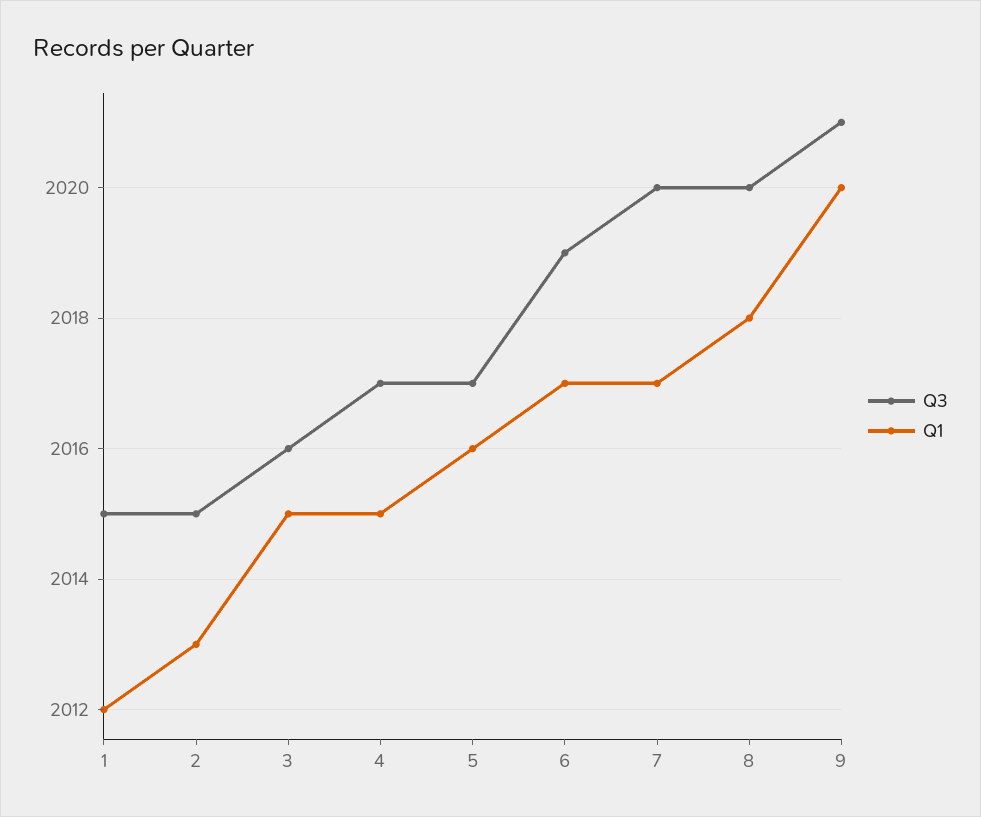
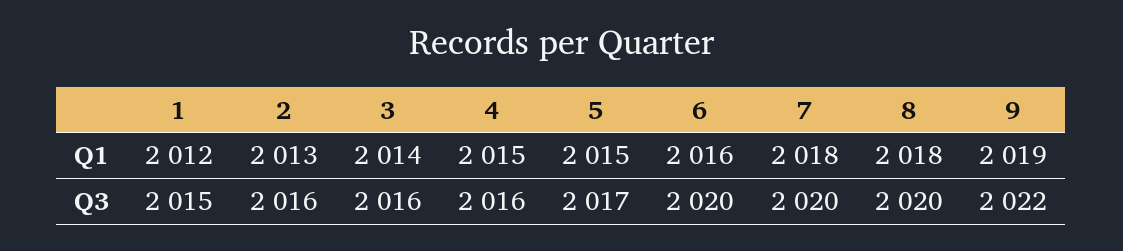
Q3, 2: 2015 -> 2016
Q1, 3: 2015 -> 2014
Q3, 4: 2017 -> 2016
Q1, 5: 2016 -> 2015
Q3, 6: 2019 -> 2020
Q1, 6: 2017 -> 2016
Q1, 7: 2017 -> 2018
Q3, 9: 2021 -> 2022
Q1, 9: 2020 -> 2019

